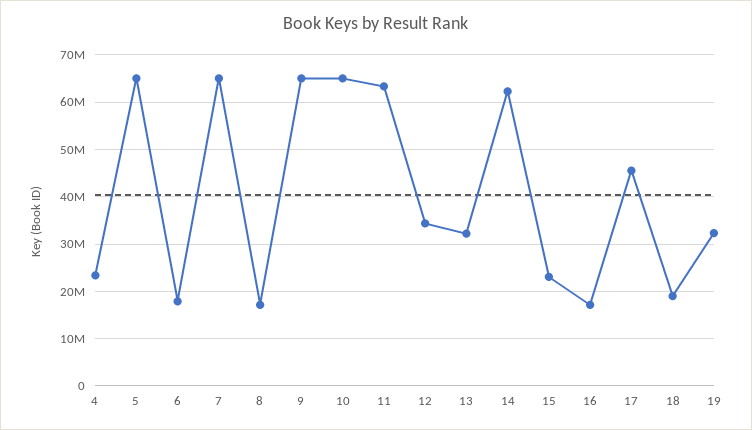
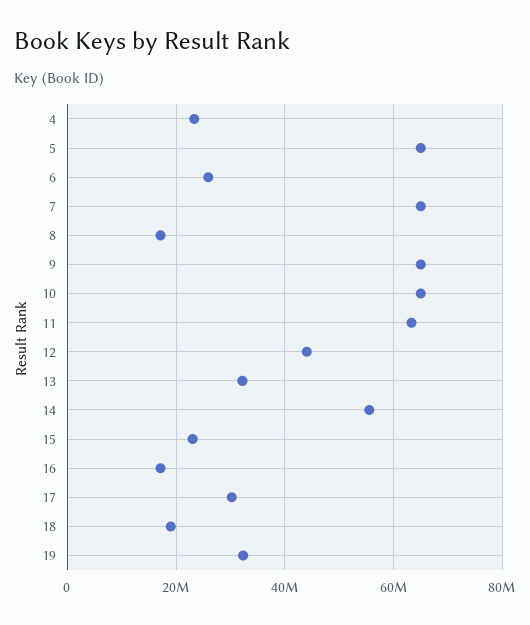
6: 18000000 -> 26000000
12: 34000000 -> 44000000
14: 62000000 -> 56000000
17: 46000000 -> 30000000

